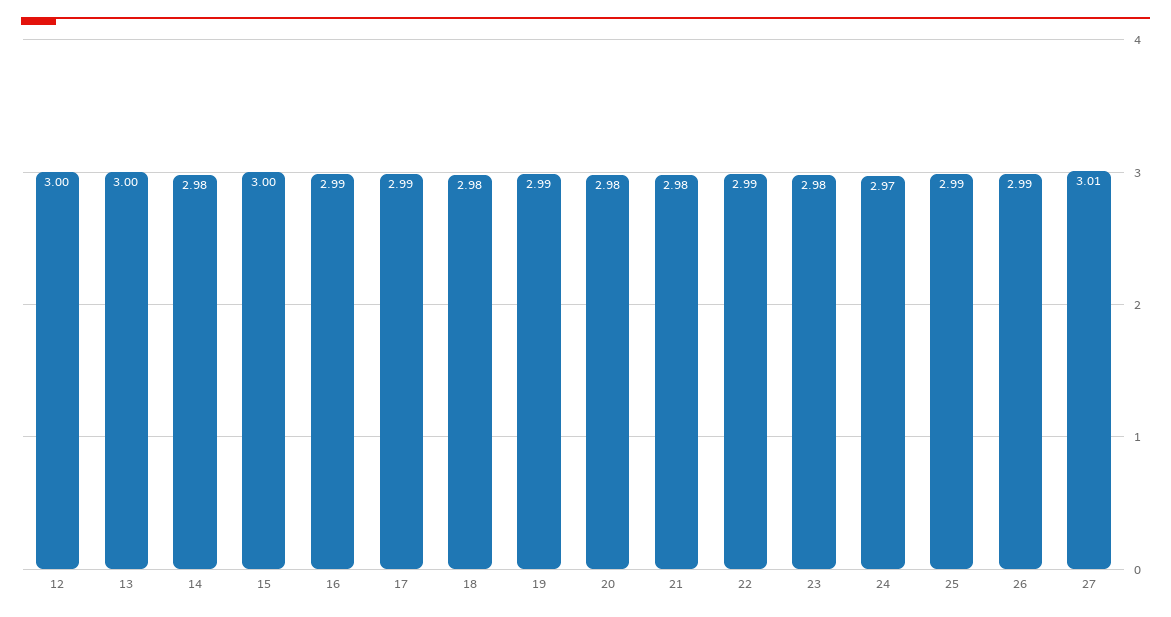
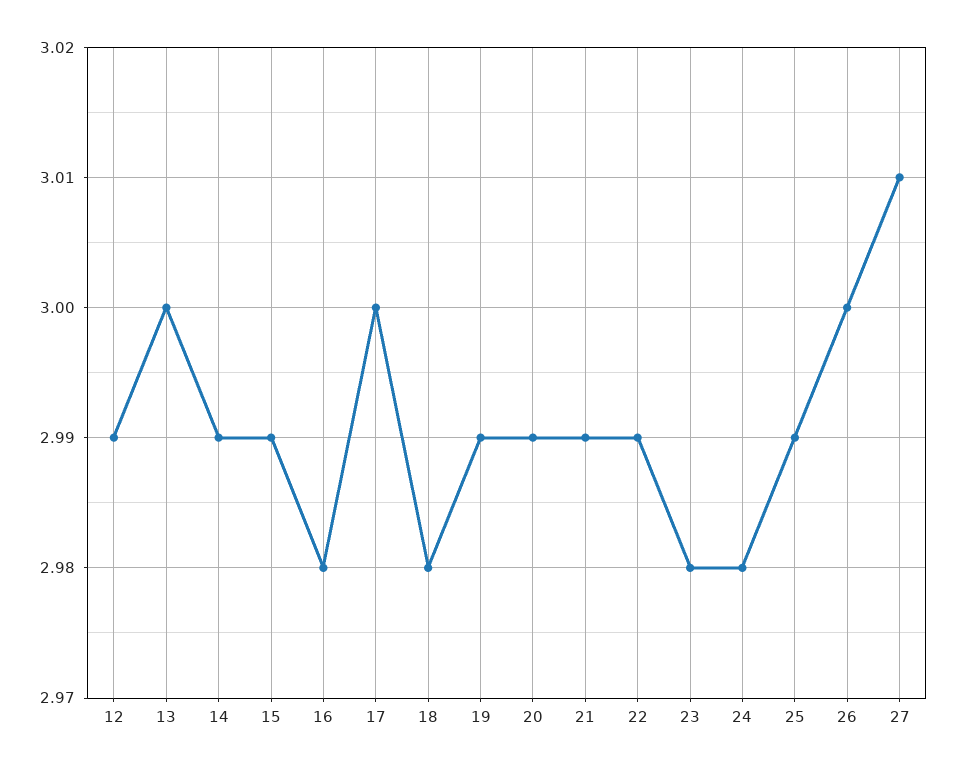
12: 3 -> 2.99
14: 2.98 -> 2.99
15: 3 -> 2.99
16: 2.99 -> 2.98
17: 2.99 -> 3
20: 2.98 -> 2.99
21: 2.98 -> 2.99
24: 2.97 -> 2.98
26: 2.99 -> 3

